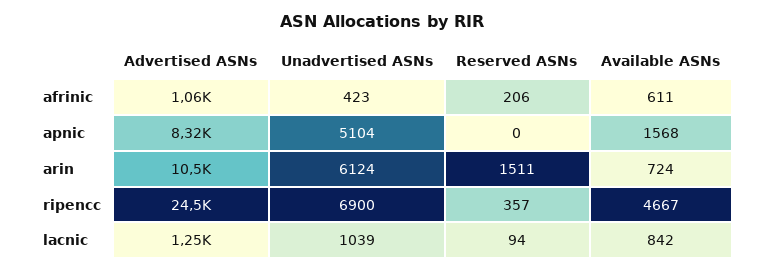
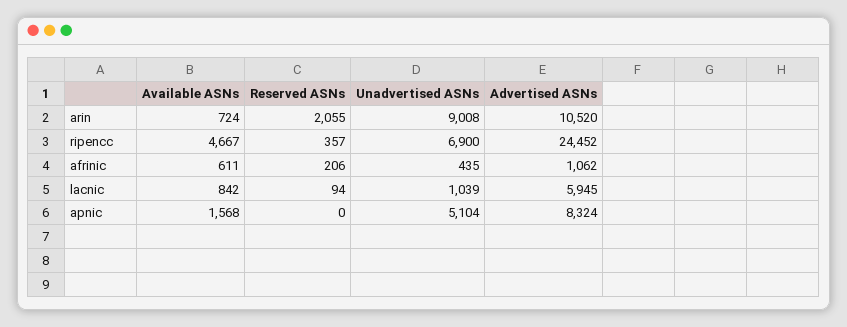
Unadvertised ASNs, afrinic: 423 -> 435
Unadvertised ASNs, arin: 6124 -> 9008
Reserved ASNs, arin: 1511 -> 2055
Advertised ASNs, lacnic: 1250 -> 5945

